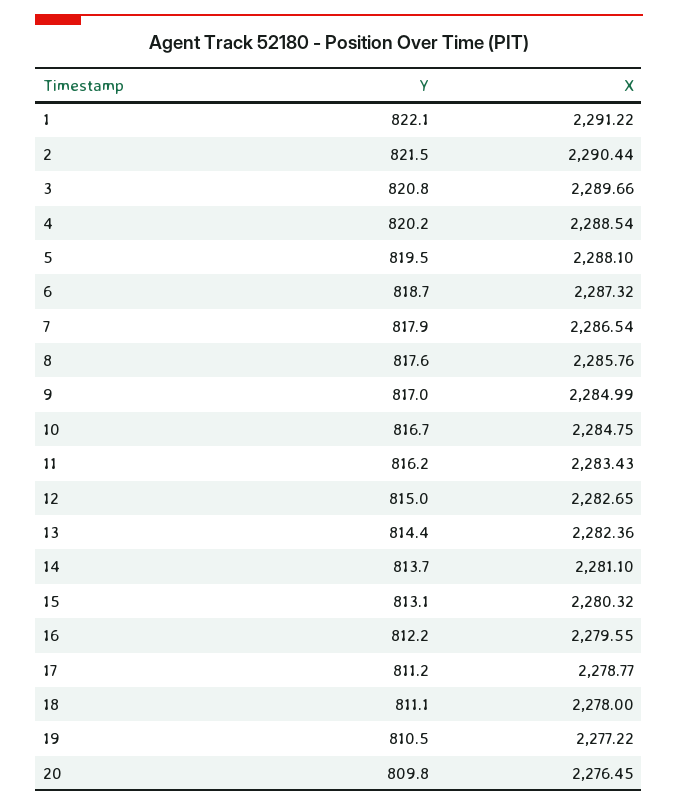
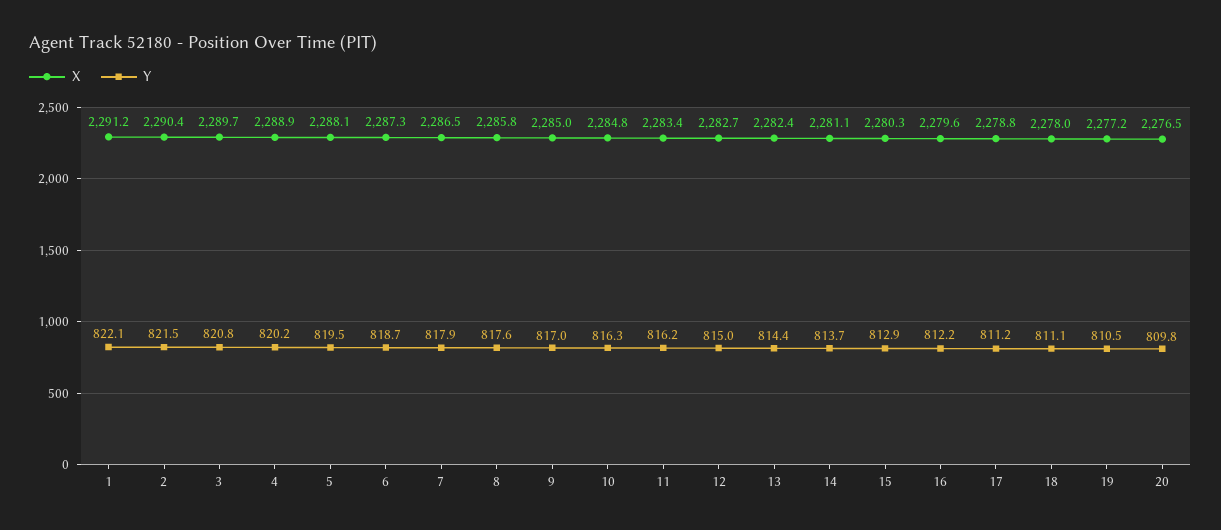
X, 4: 2288.54 -> 2288.9
Y, 10: 816.7 -> 816.3
Y, 15: 813.1 -> 812.9

